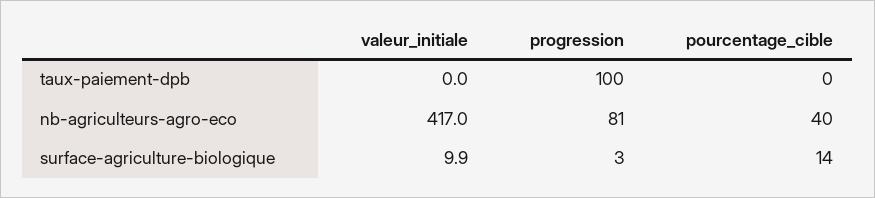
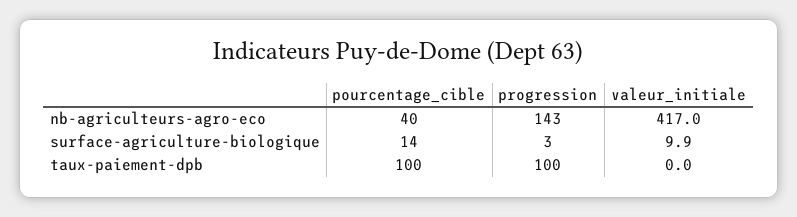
pourcentage_cible, taux-paiement-dpb: 0 -> 100
progression, nb-agriculteurs-agro-eco: 81 -> 143

